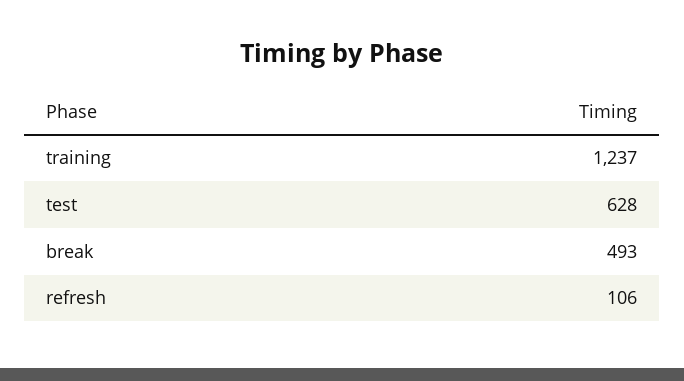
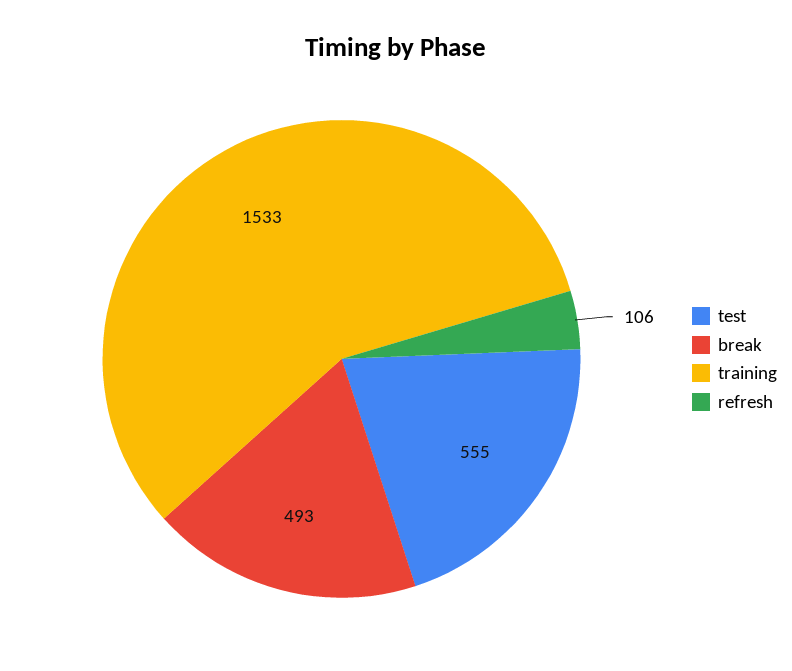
training: 1237 -> 1533
test: 628 -> 555

